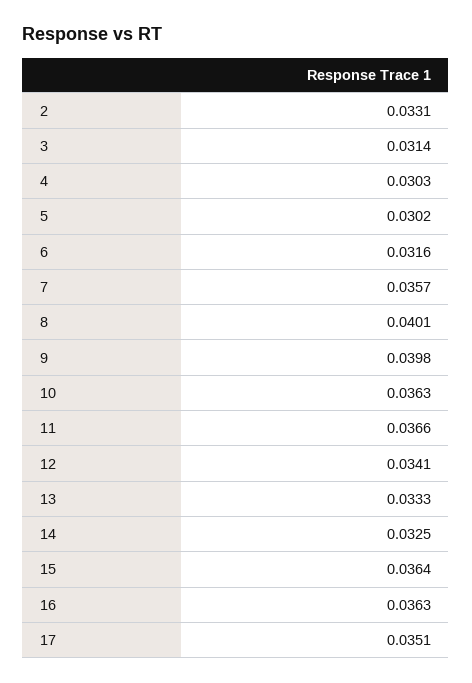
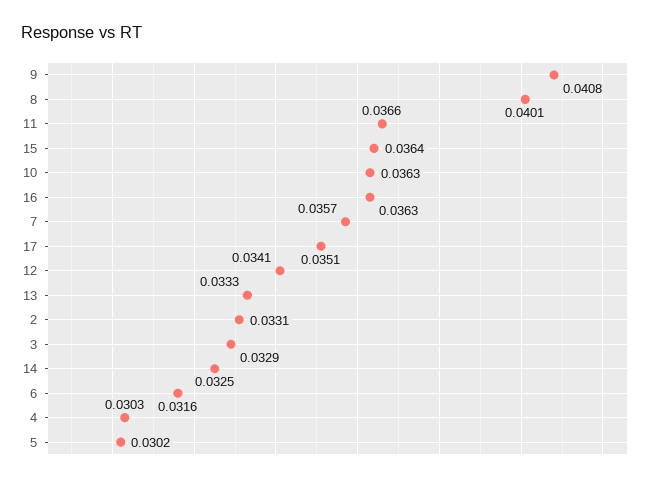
3: 0.0314 -> 0.0329
9: 0.0398 -> 0.0408

